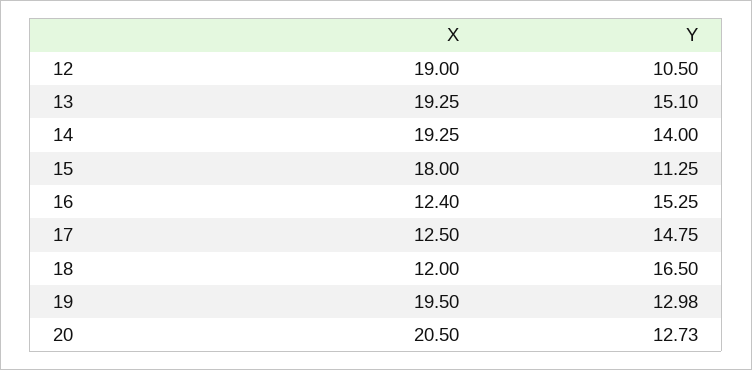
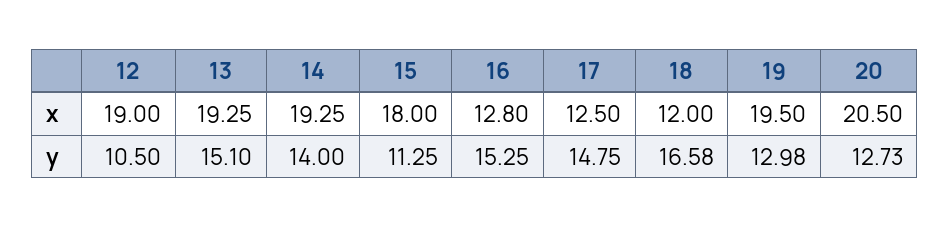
X, 16: 12.4 -> 12.8
Y, 18: 16.5 -> 16.58

